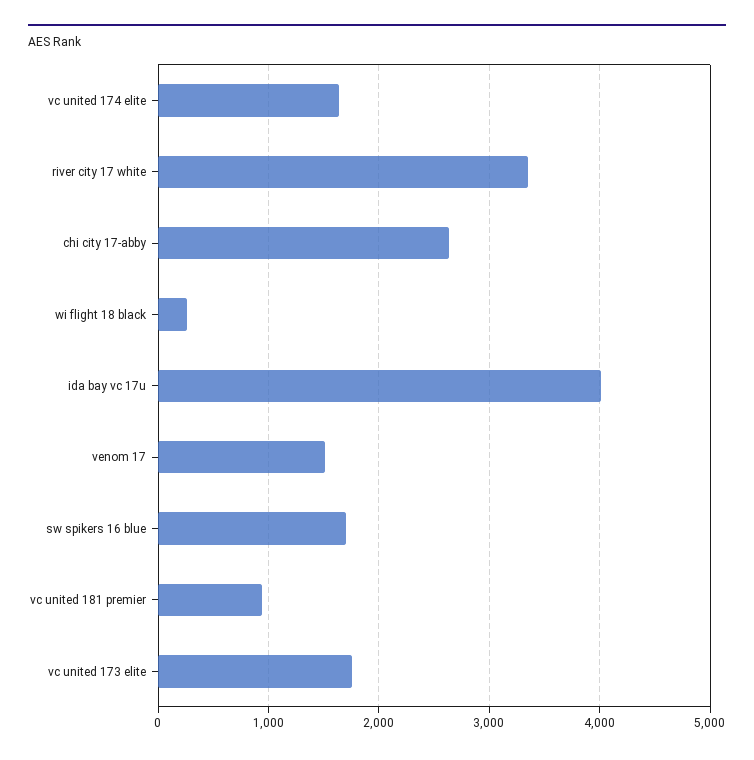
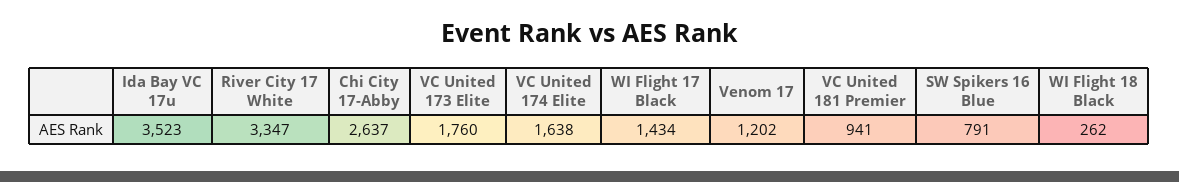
ida bay vc 17u: 4000 -> 3523
venom 17: 1500 -> 1202
sw spikers 16 blue: 1700 -> 791
WI Flight 17 Black: none -> 1434

